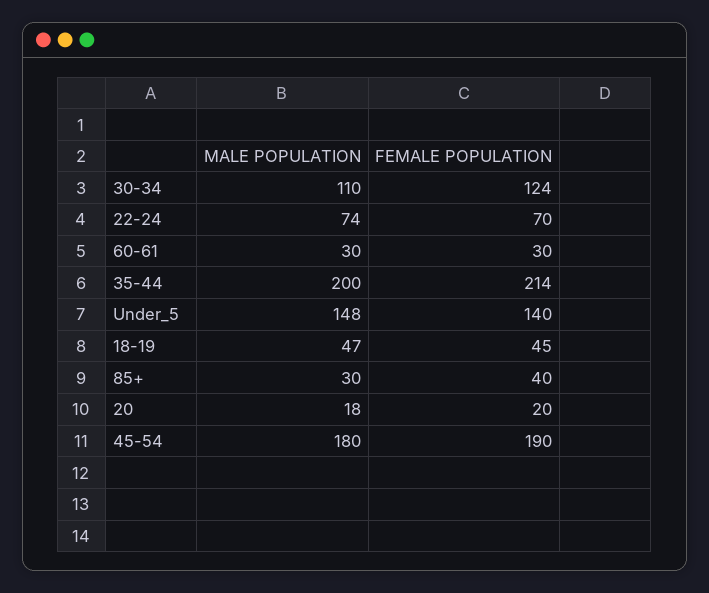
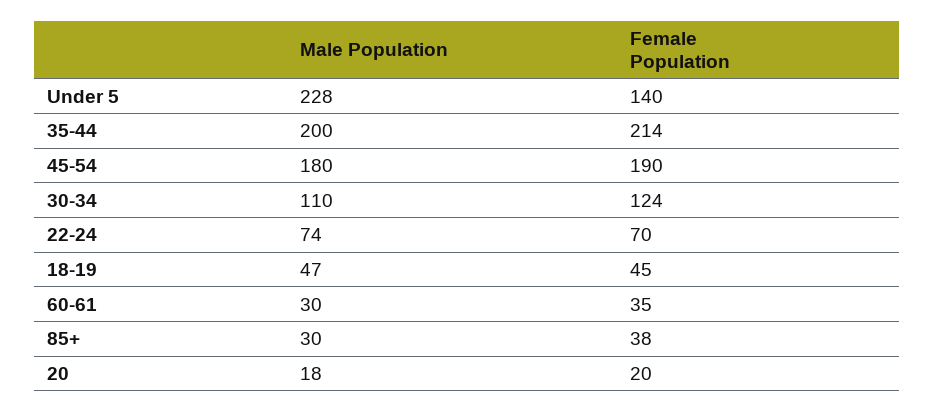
FEMALE POPULATION, 60-61: 30 -> 35
MALE POPULATION, Under_5: 148 -> 228
FEMALE POPULATION, 85+: 40 -> 38

